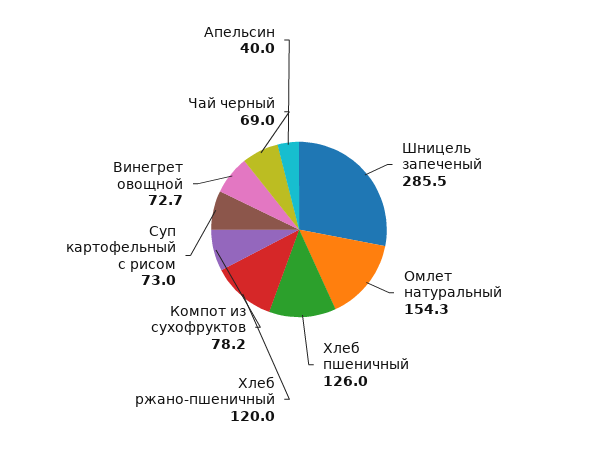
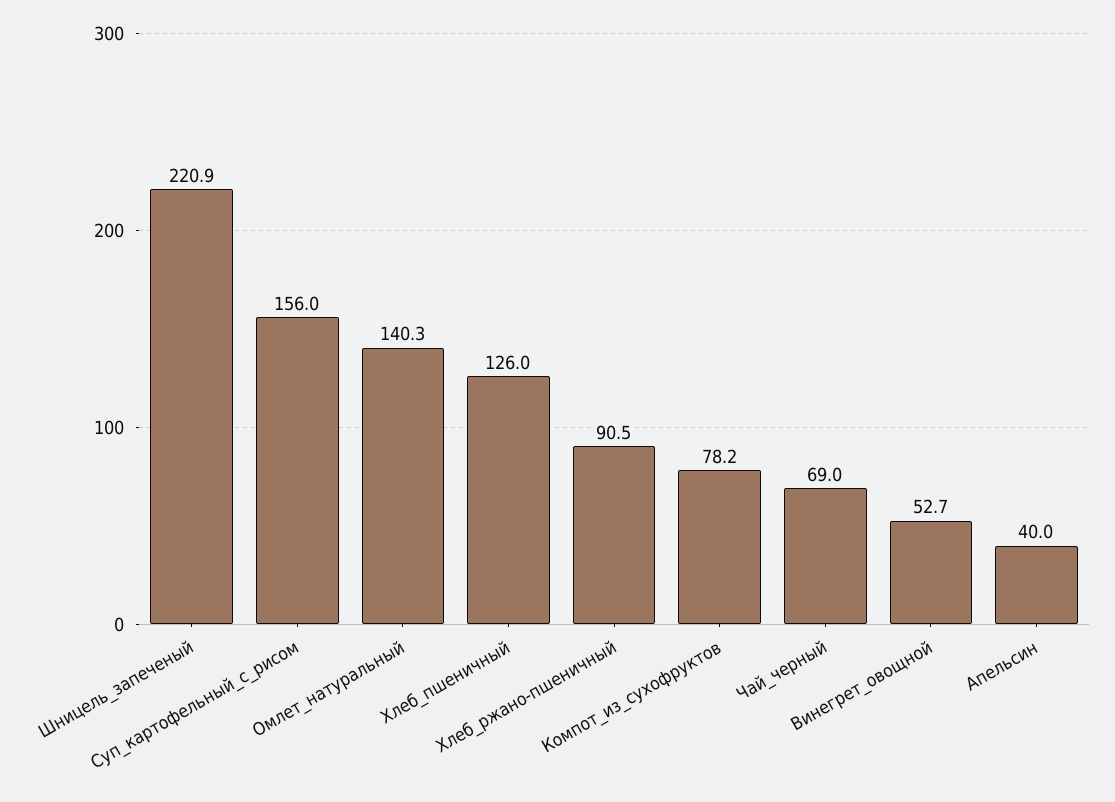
Шницель запеченый: 285.5 -> 220.9
Омлет натуральный: 154.3 -> 140.3
Хлеб ржано-пшеничный: 120 -> 90.5
Суп картофельный с рисом: 73 -> 156
Винегрет овощной: 72.7 -> 52.7

